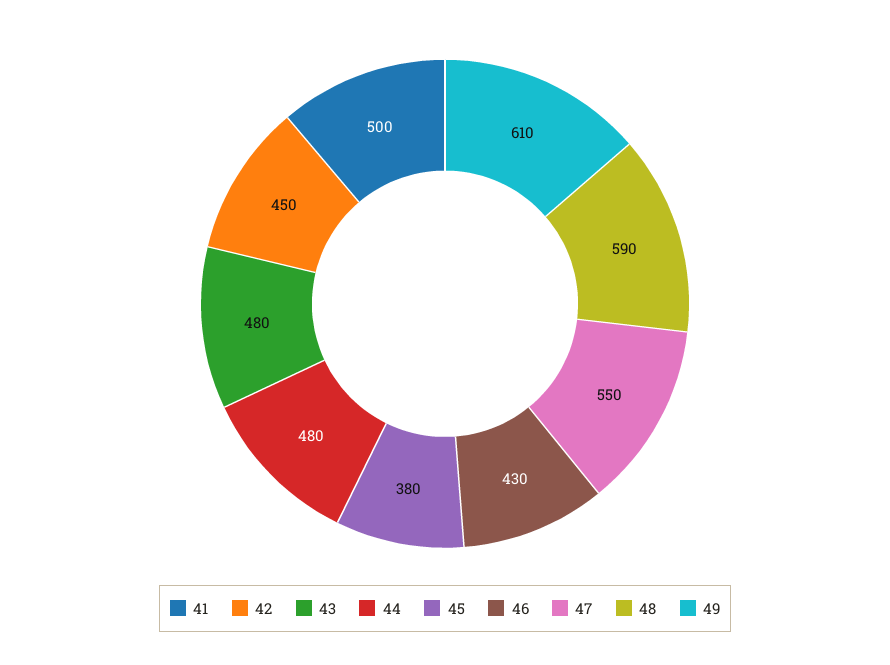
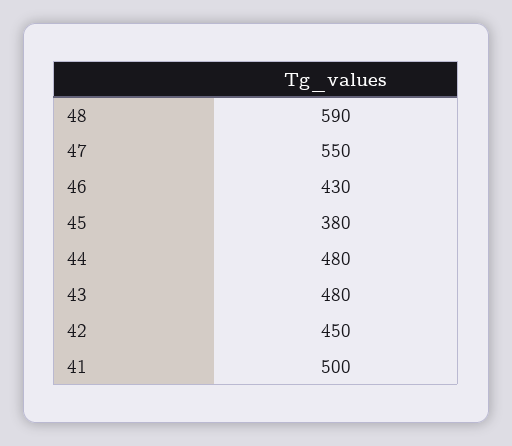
49: 610 -> none

